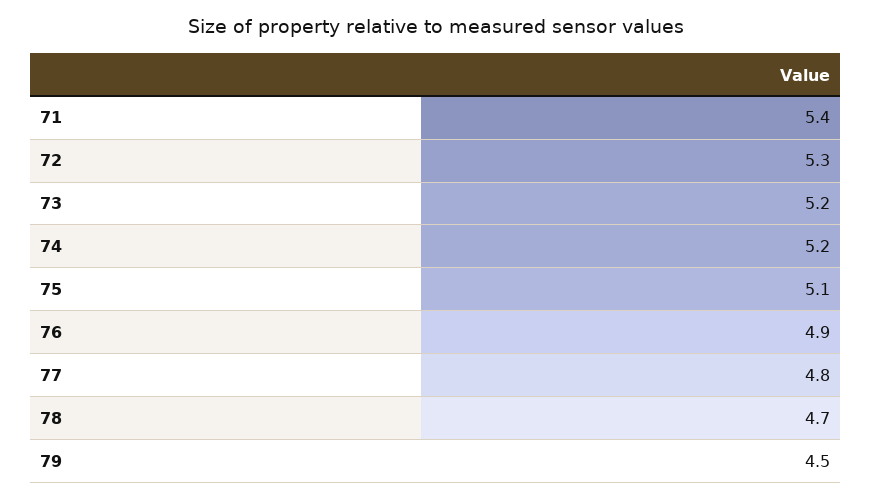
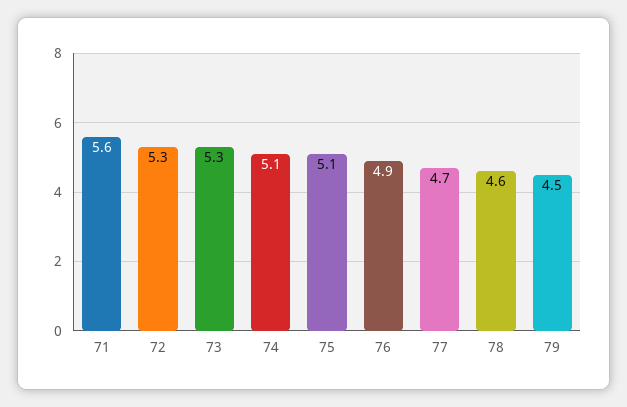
71: 5.4 -> 5.6
73: 5.2 -> 5.3
74: 5.2 -> 5.1
77: 4.8 -> 4.7
78: 4.7 -> 4.6

